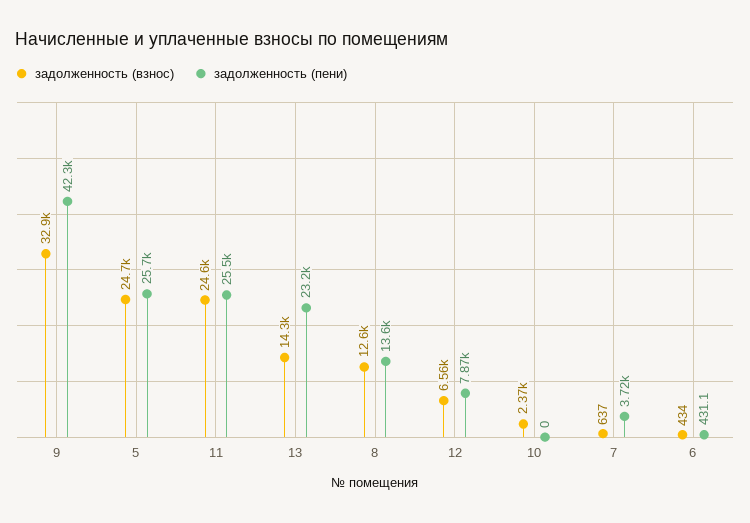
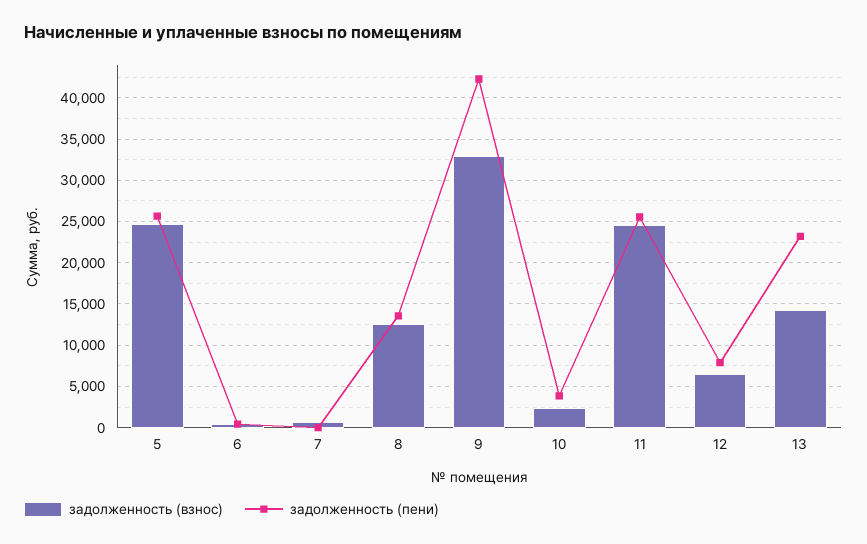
задолженность (пени), 10: 0 -> 4000
задолженность (пени), 7: 3720 -> 0

